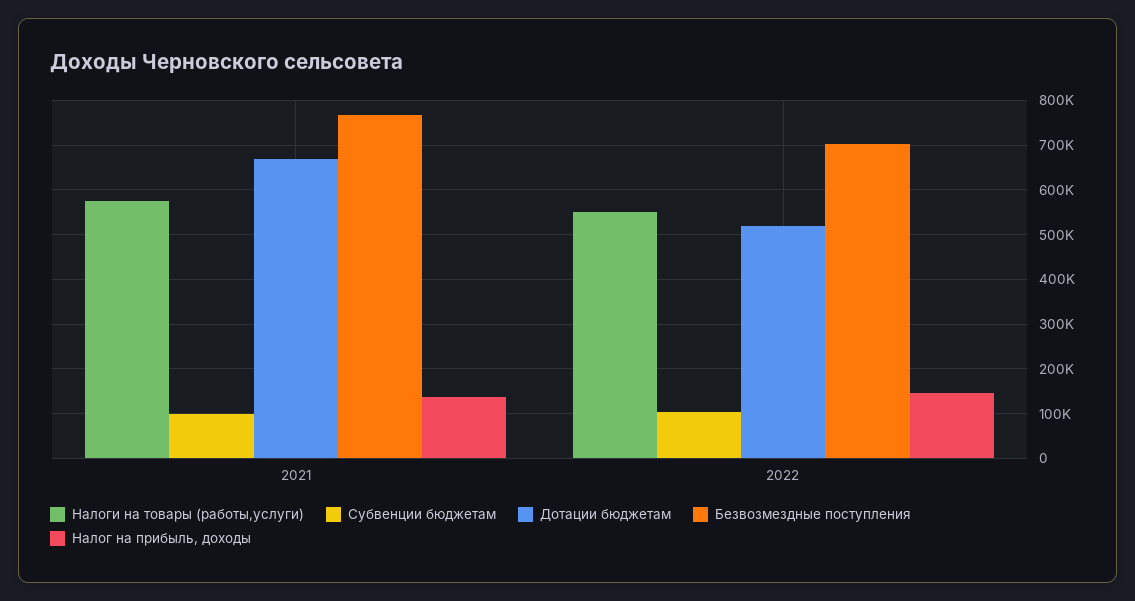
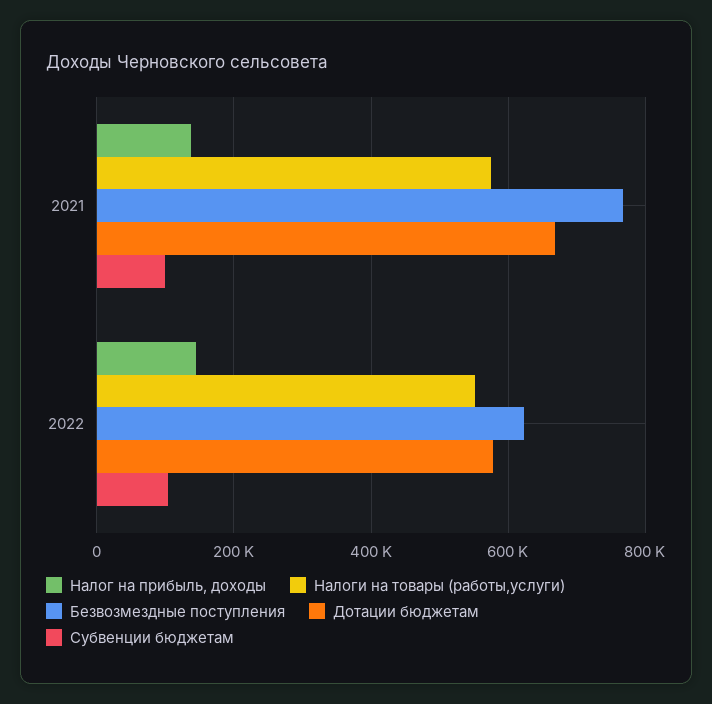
Дотации бюджетам, 2022: 520000 -> 580000
Безвозмездные поступления, 2022: 700000 -> 620000

